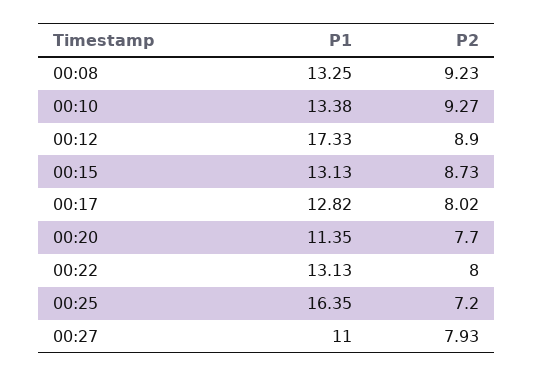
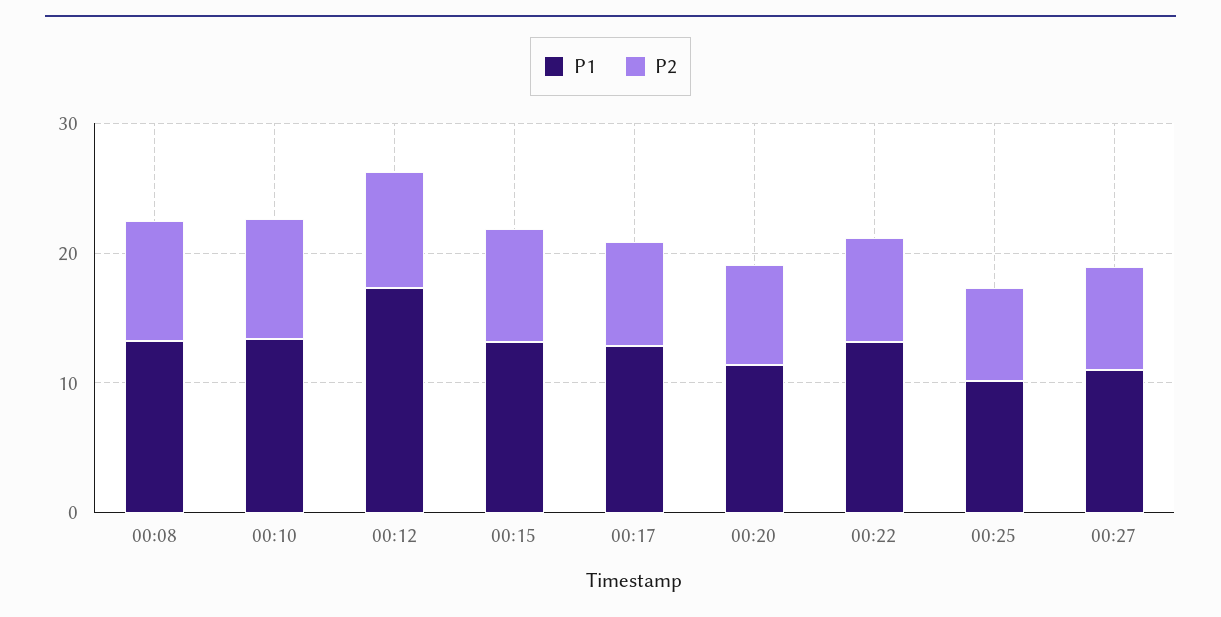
P1, 00:25: 16.35 -> 10

